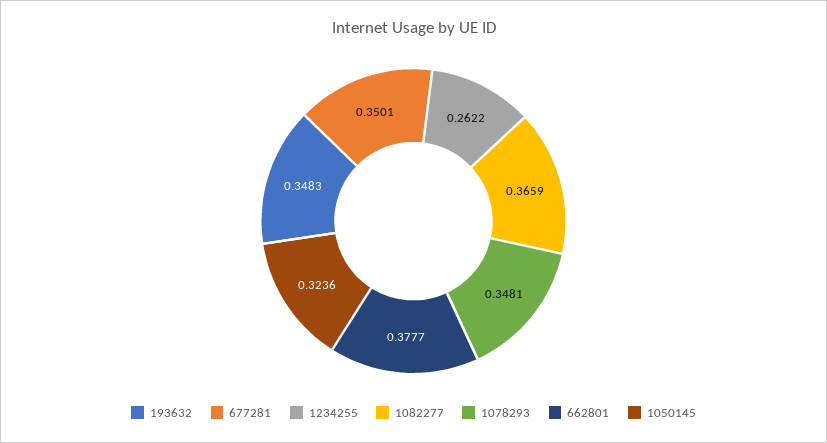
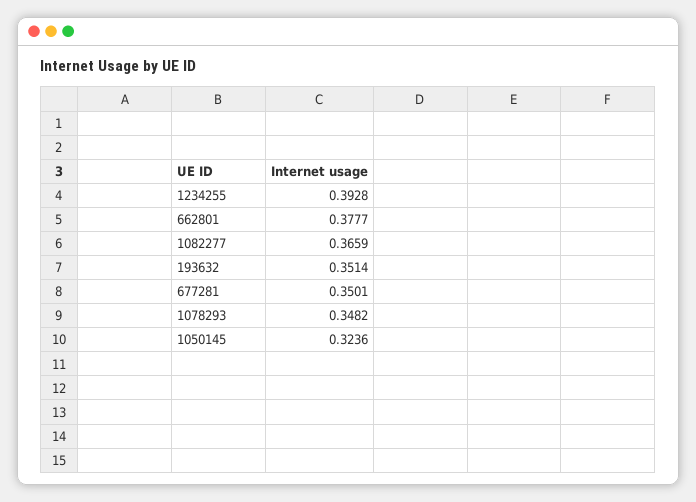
193632: 0.3483 -> 0.3514
1234255: 0.2622 -> 0.3928
1078293: 0.3481 -> 0.3482

